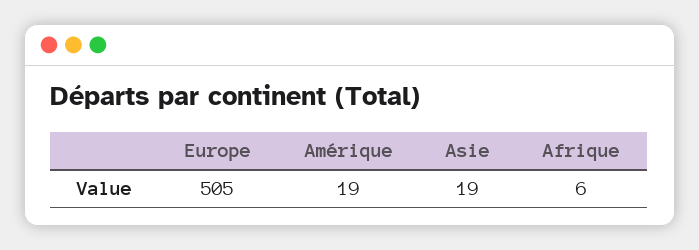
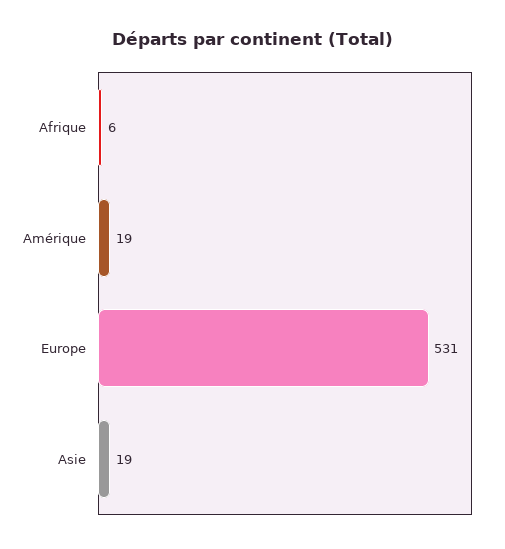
Europe: 505 -> 531

